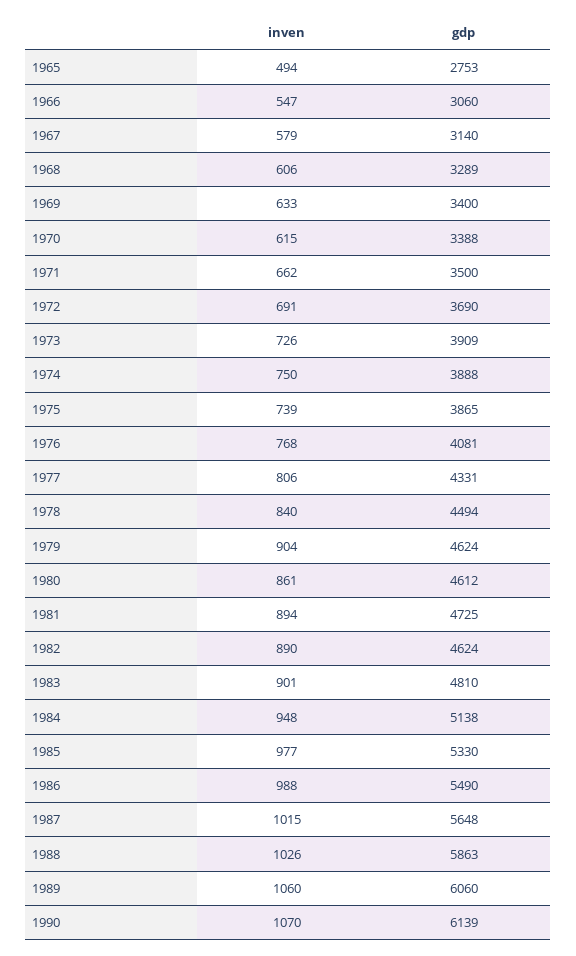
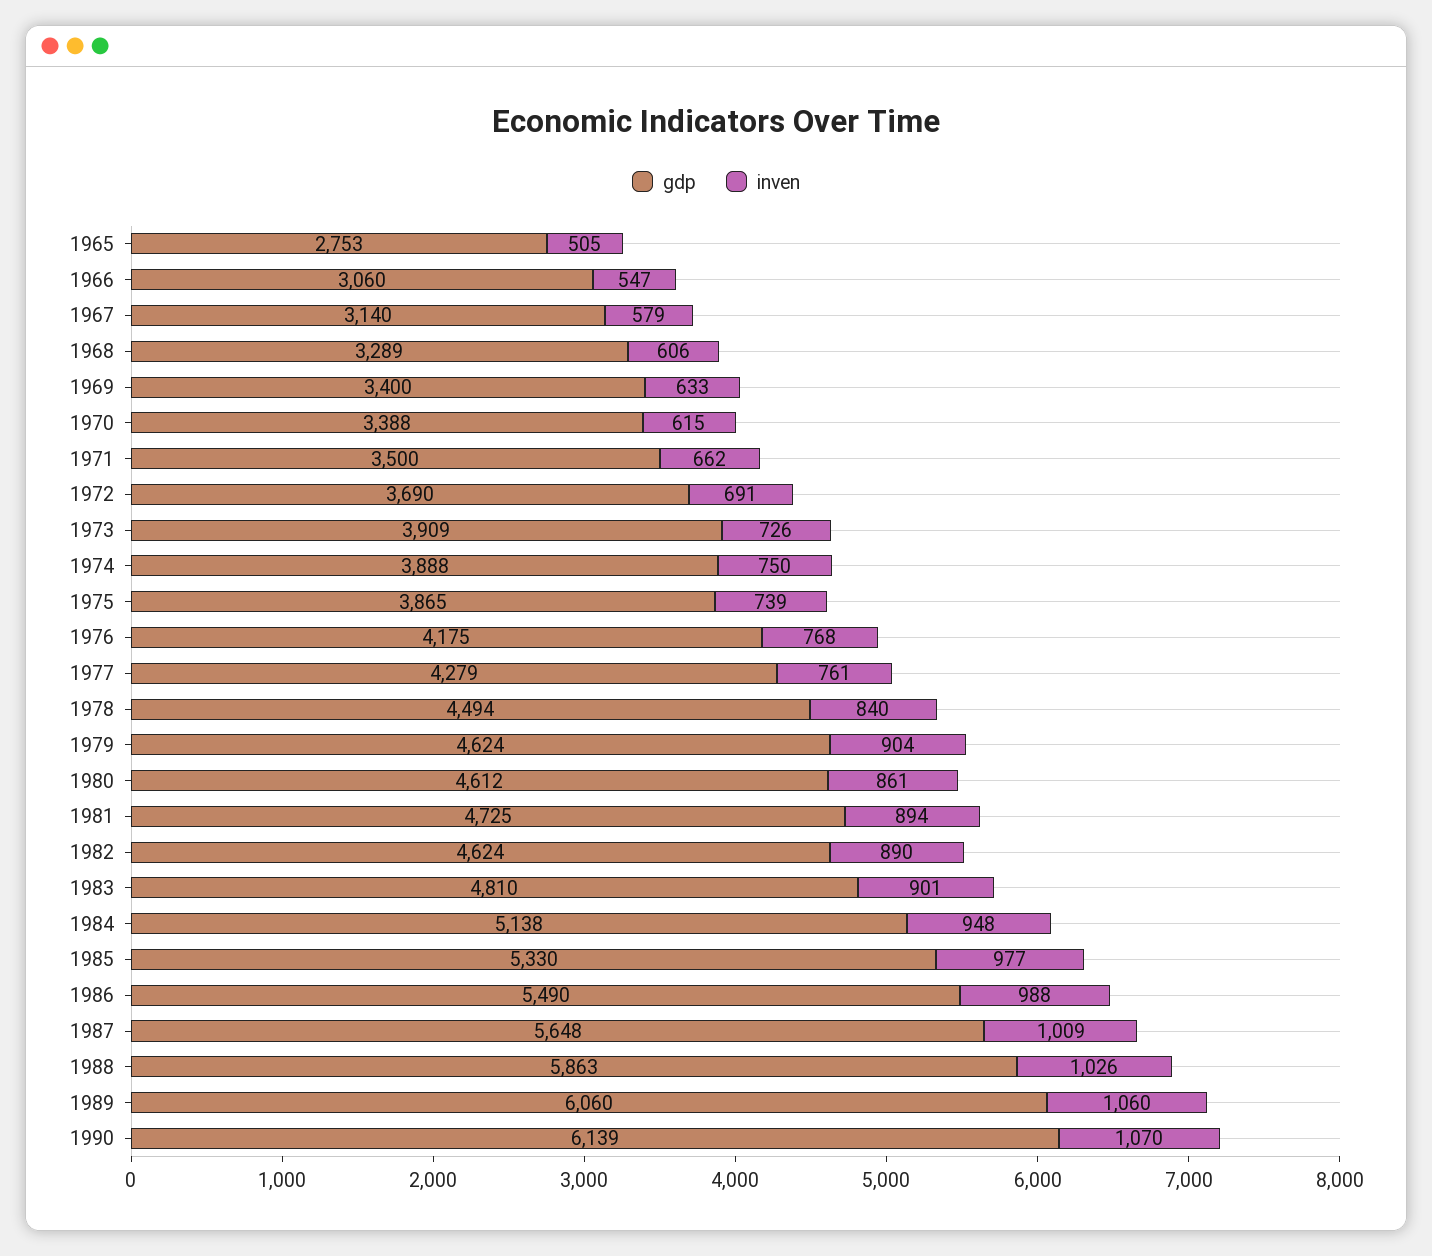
inven, 1965: 494 -> 505
gdp, 1976: 4081 -> 4175
inven, 1977: 806 -> 761
gdp, 1977: 4331 -> 4279
inven, 1987: 1015 -> 1009

